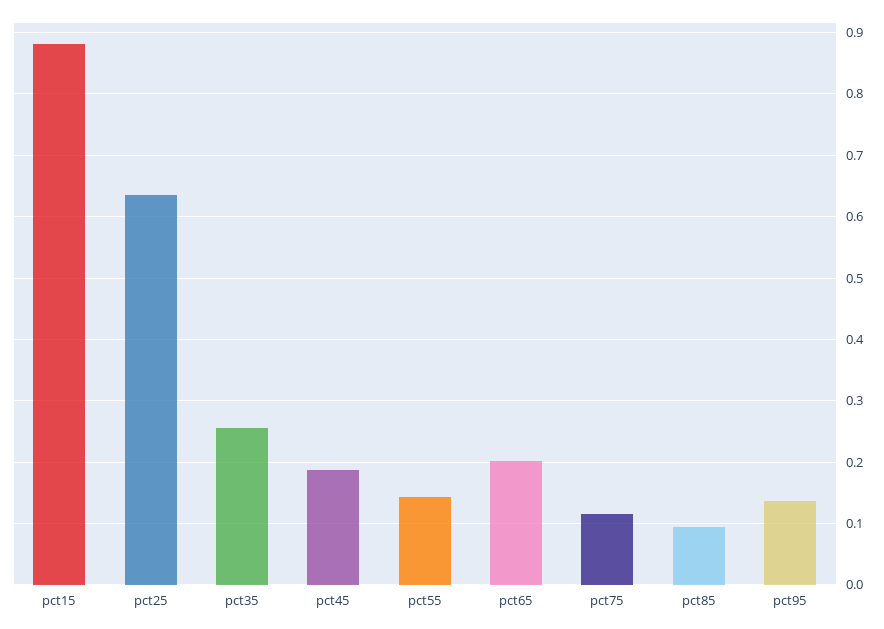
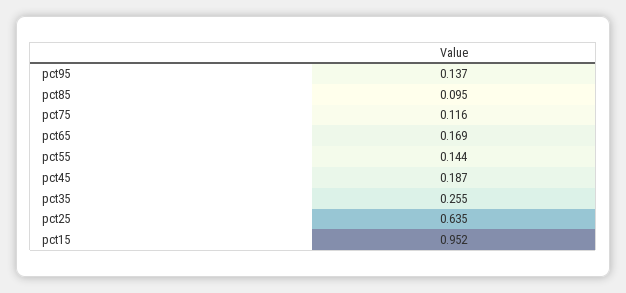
pct15: 0.88 -> 0.952
pct65: 0.2 -> 0.169

